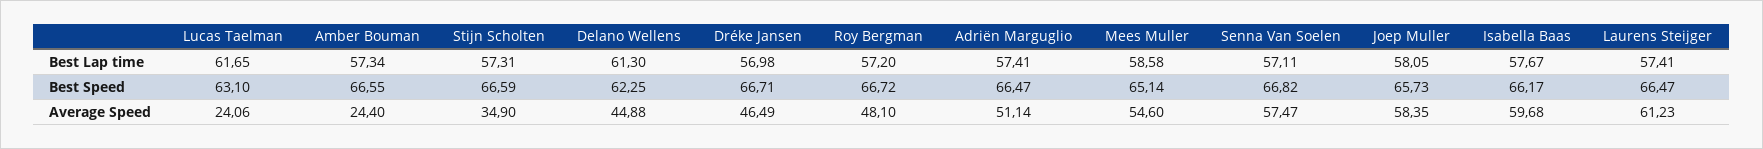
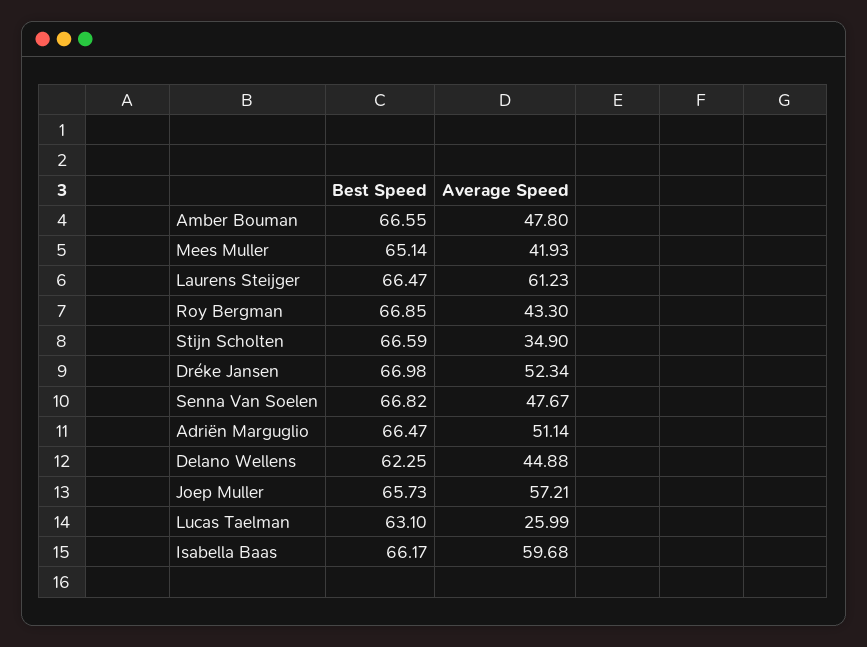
Lucas Taelman, Best Lap time: 61.65 -> none
Amber Bouman, Best Lap time: 57.34 -> none
Stijn Scholten, Best Lap time: 57.31 -> none
Delano Wellens, Best Lap time: 61.3 -> none
Dréke Jansen, Best Lap time: 56.98 -> none
Roy Bergman, Best Lap time: 57.2 -> none
Adriën Marguglio, Best Lap time: 57.41 -> none
Mees Muller, Best Lap time: 58.58 -> none
Senna Van Soelen, Best Lap time: 57.11 -> none
Joep Muller, Best Lap time: 58.05 -> none
Isabella Baas, Best Lap time: 57.67 -> none
Laurens Steijger, Best Lap time: 57.41 -> none
Dréke Jansen, Best Speed: 66.71 -> 66.98
Roy Bergman, Best Speed: 66.72 -> 66.85
Lucas Taelman, Average Speed: 24.06 -> 25.99
Amber Bouman, Average Speed: 24.4 -> 47.8
Dréke Jansen, Average Speed: 46.49 -> 52.34
Roy Bergman, Average Speed: 48.1 -> 43.3
Mees Muller, Average Speed: 54.6 -> 41.93
Senna Van Soelen, Average Speed: 57.47 -> 47.67
Joep Muller, Average Speed: 58.35 -> 57.21

